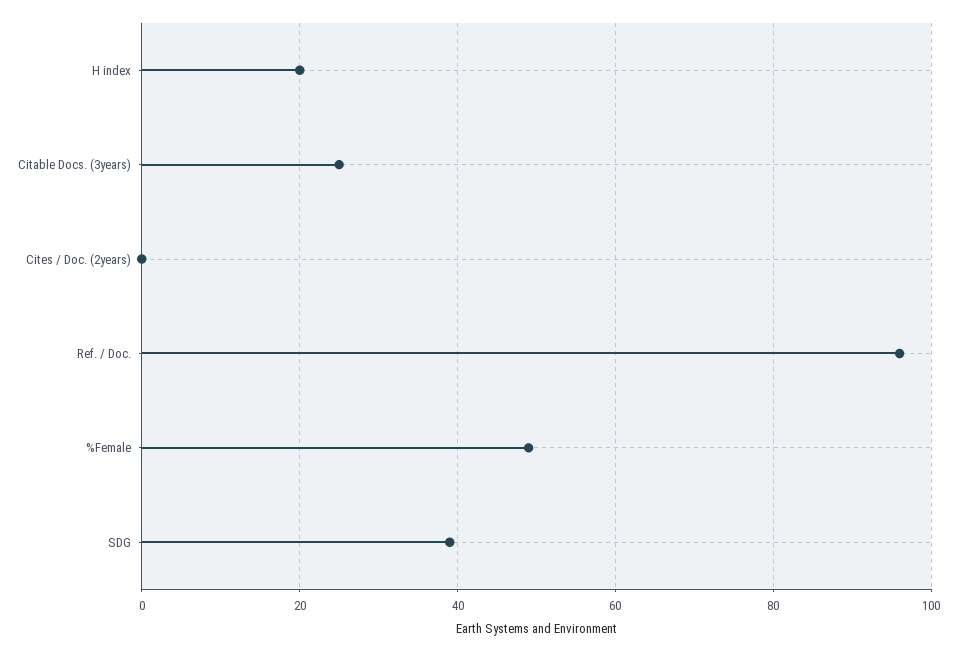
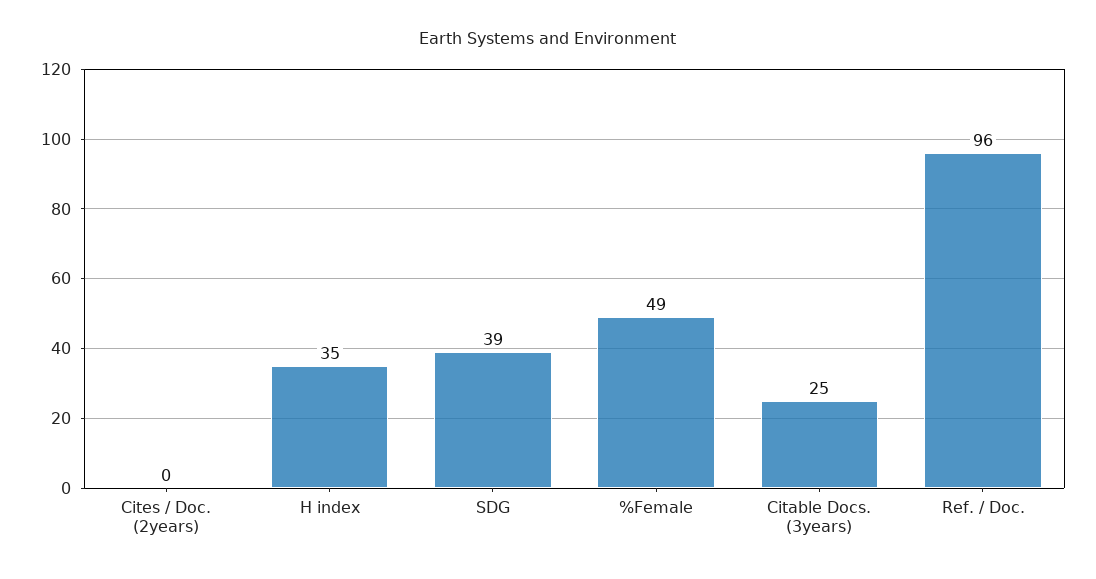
H index: 20 -> 35

